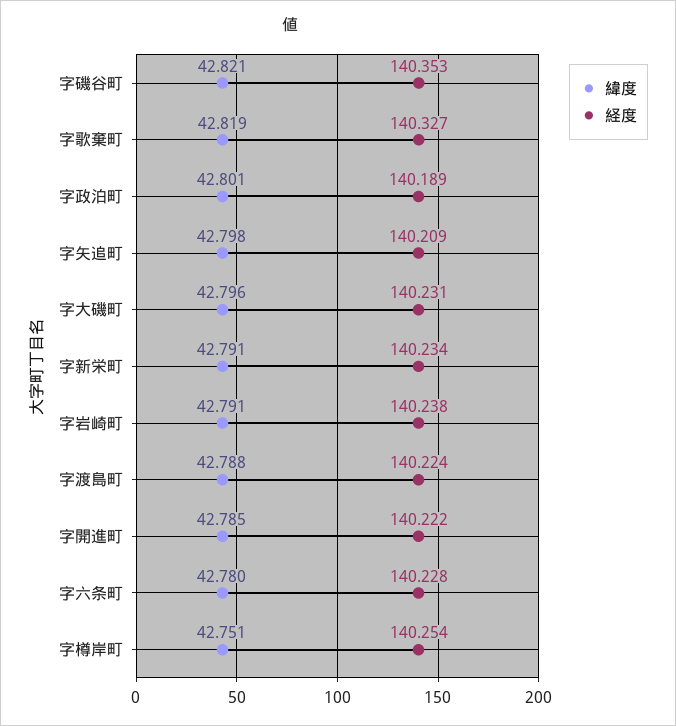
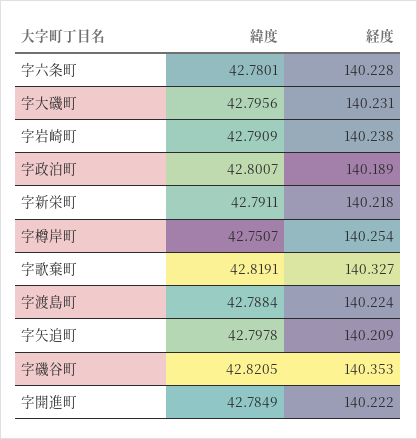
経度, 字新栄町: 140.234 -> 140.218

